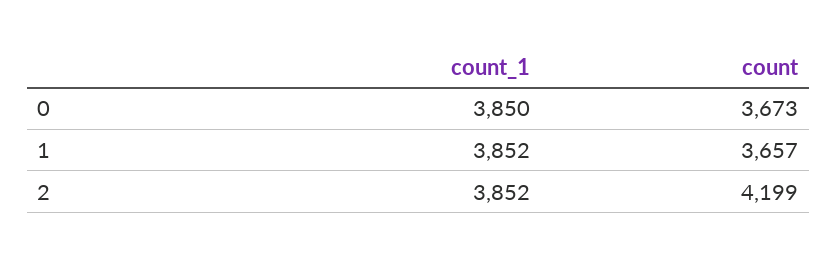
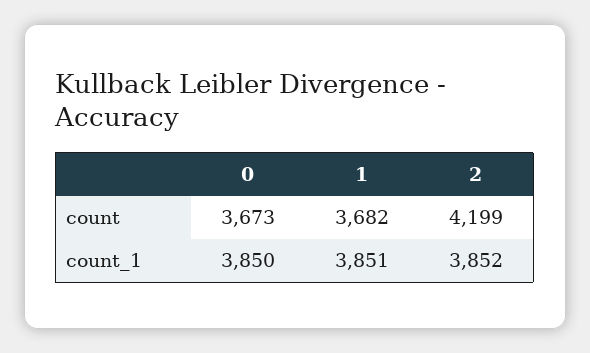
count_1, 1: 3852 -> 3851
count, 1: 3657 -> 3682

